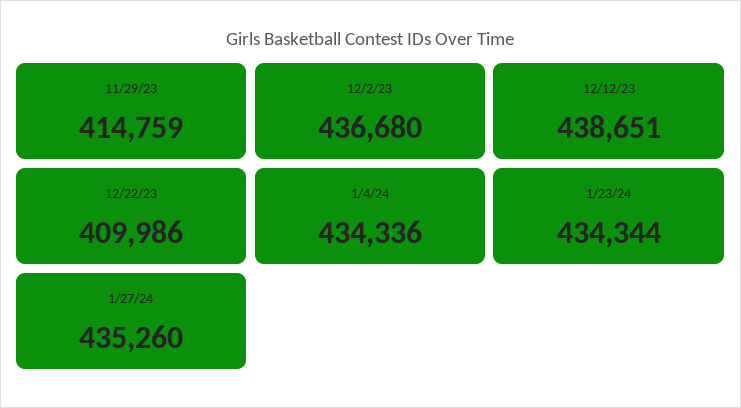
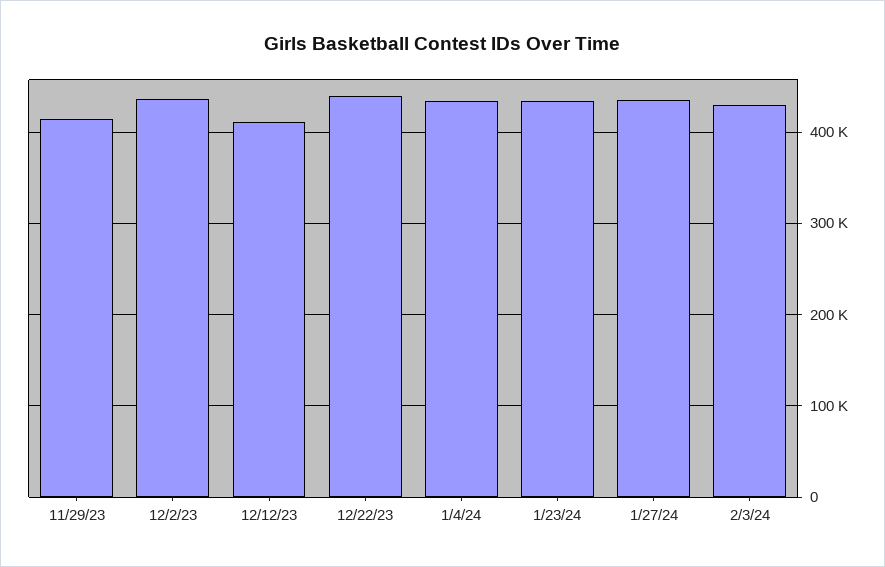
12/12/23: 438651 -> 410000
12/22/23: 409986 -> 440000
2/3/24: none -> 430000

